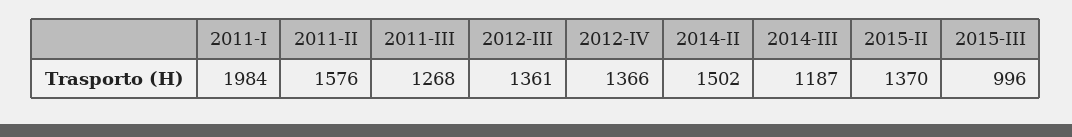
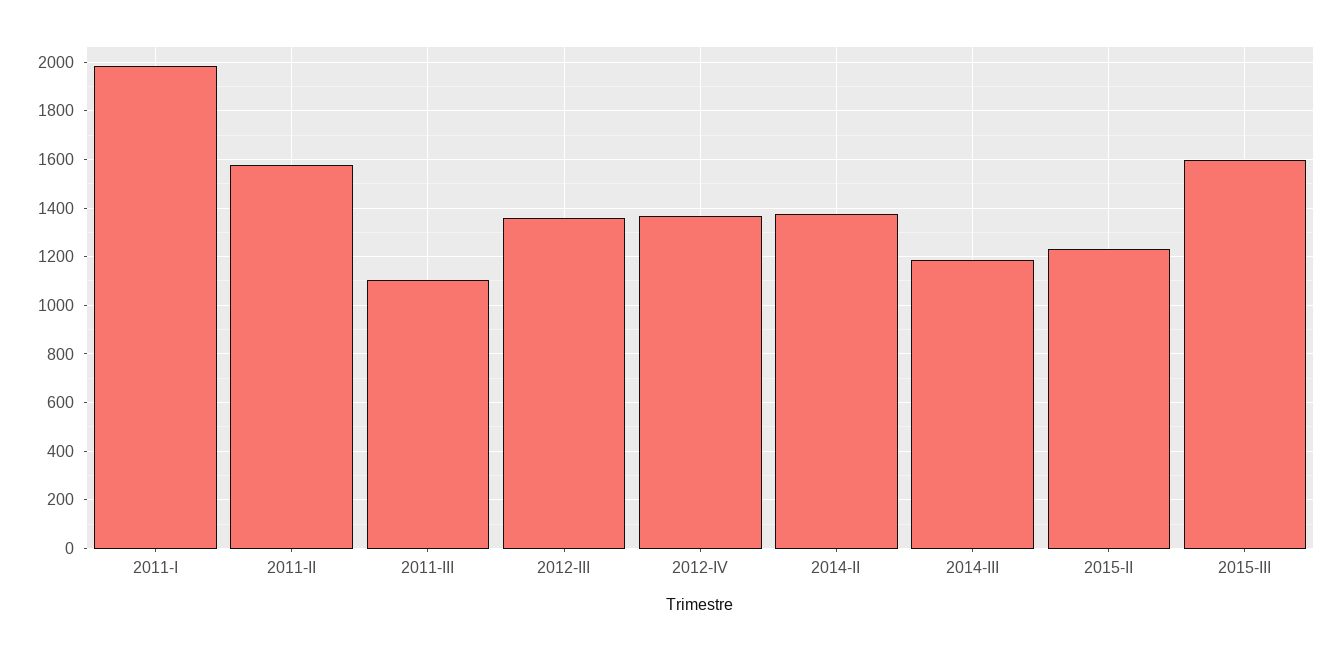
2011-III: 1268 -> 1100
2014-II: 1502 -> 1375
2015-II: 1370 -> 1225
2015-III: 996 -> 1600

